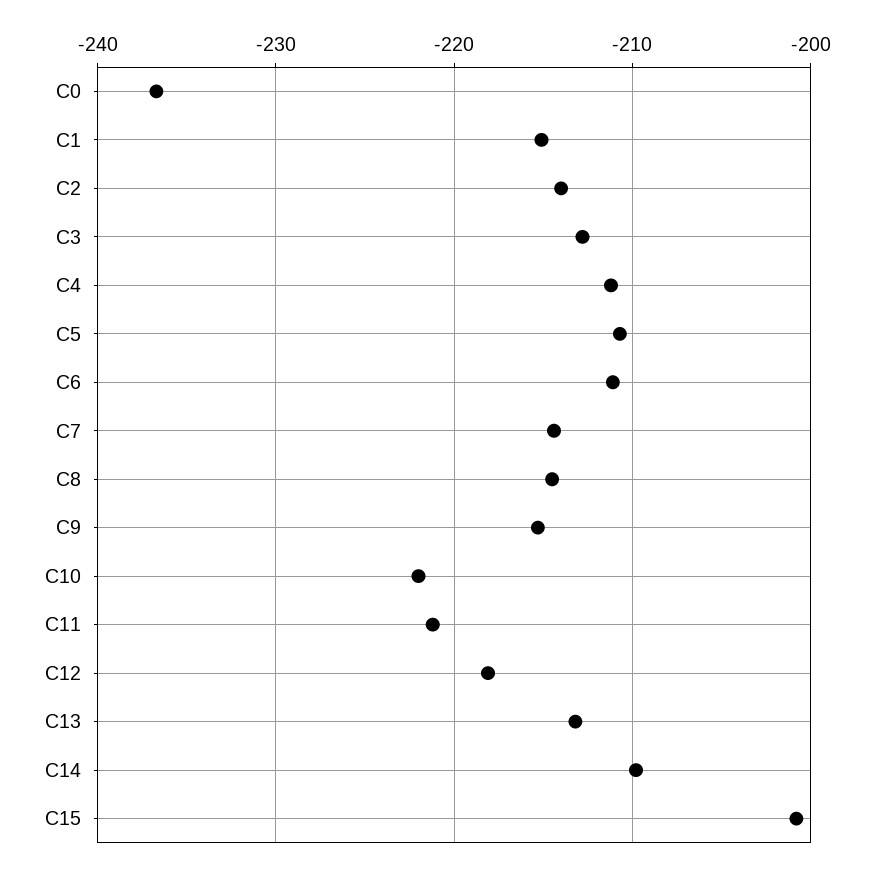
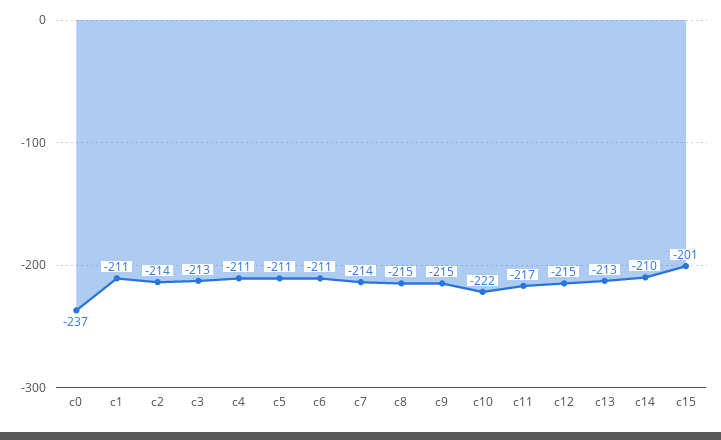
C1: -215 -> -211
C11: -221 -> -217
C12: -218 -> -215

